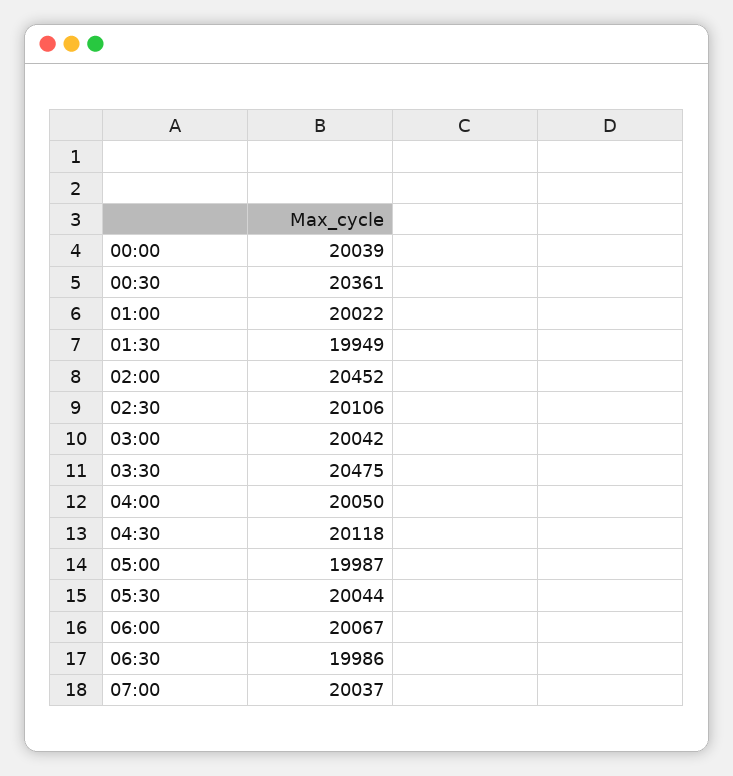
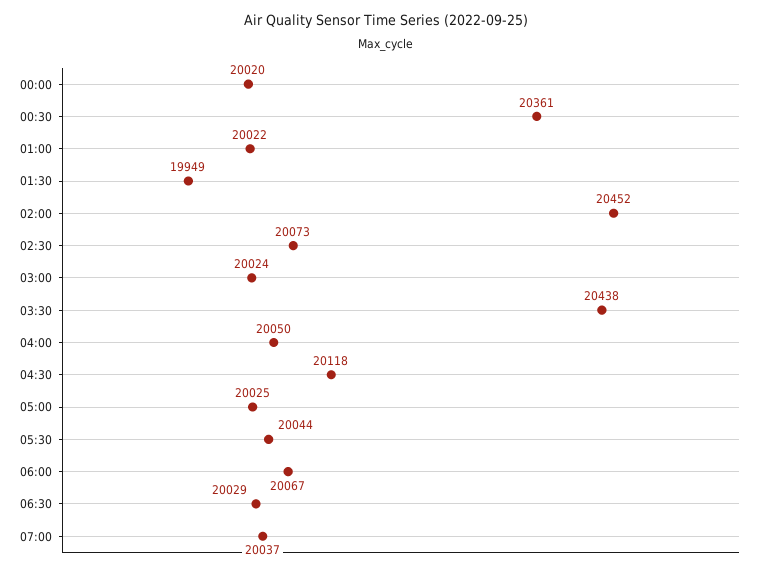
00:00: 20039 -> 20020
02:30: 20106 -> 20073
03:00: 20042 -> 20024
03:30: 20475 -> 20438
05:00: 19987 -> 20025
06:30: 19986 -> 20029

